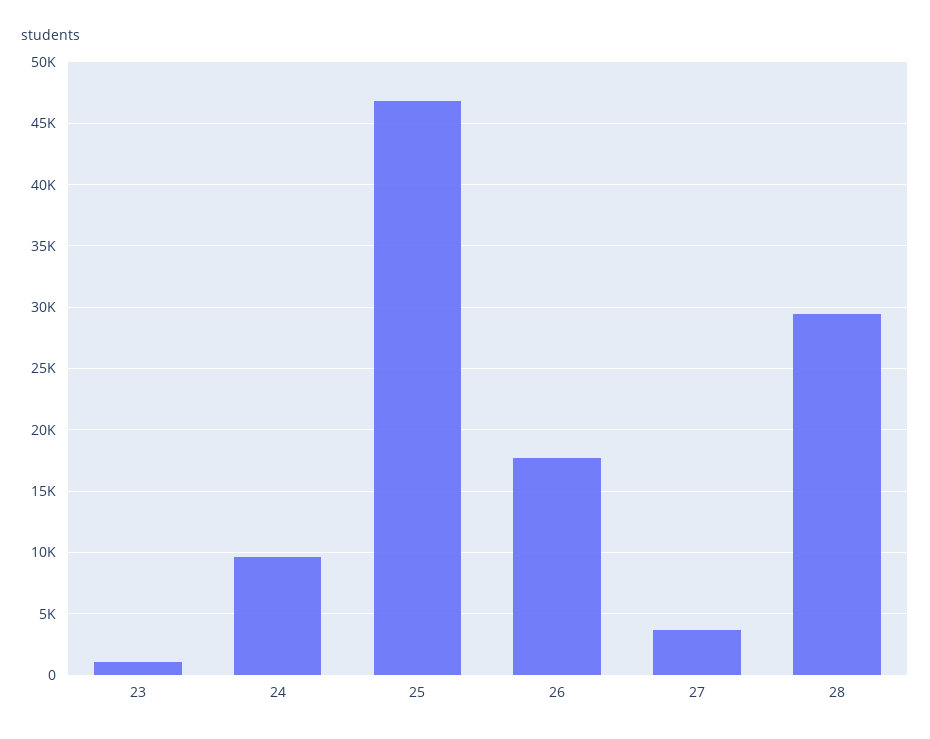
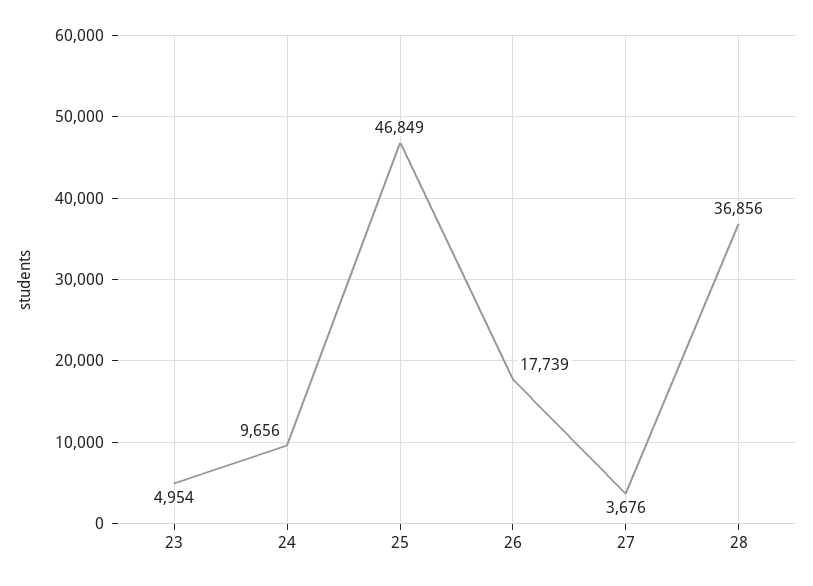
23: 1000 -> 4954
28: 29500 -> 36856

